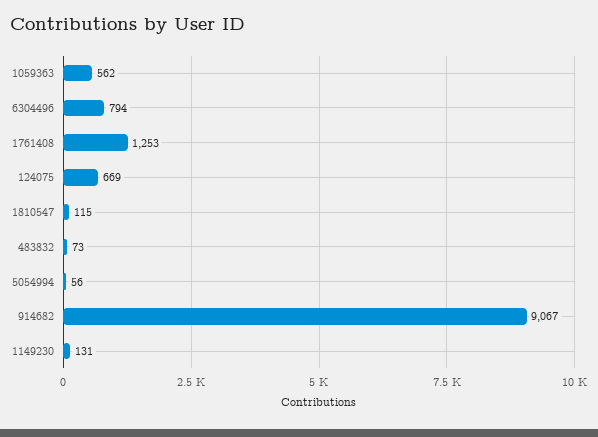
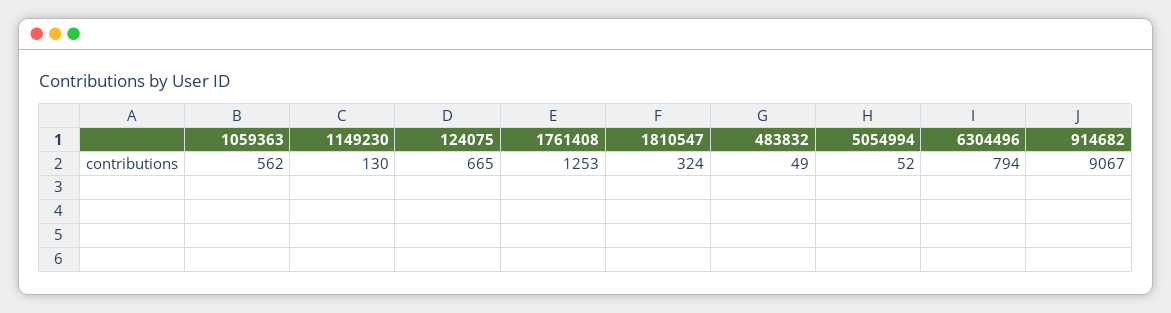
124075: 669 -> 665
1810547: 115 -> 324
483832: 73 -> 49
5054994: 56 -> 52
1149230: 131 -> 130

